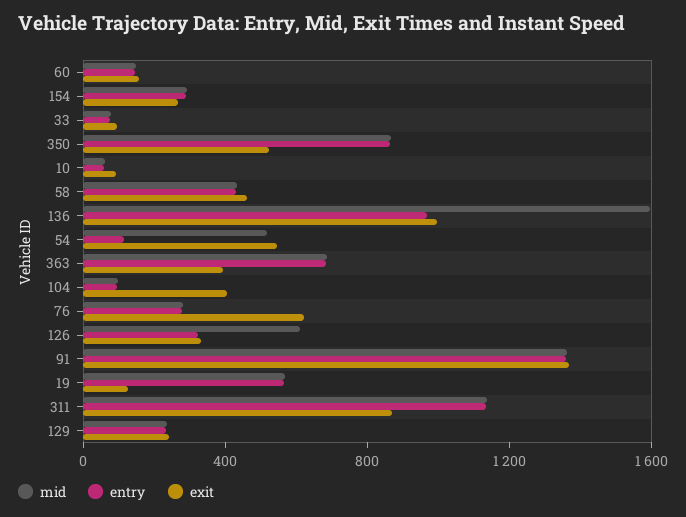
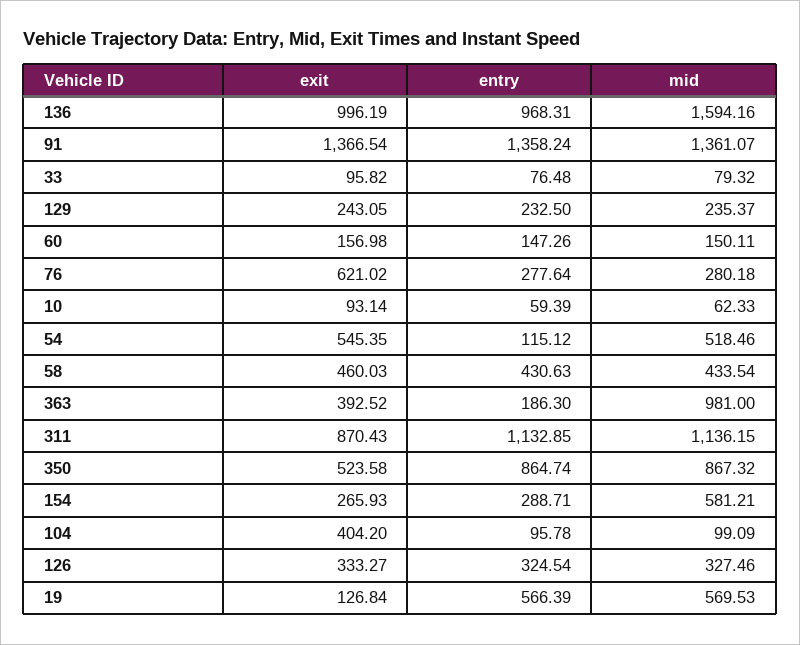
mid, 154: 300 -> 581.21
mid, 363: 700 -> 981
entry, 363: 700 -> 186.3
mid, 126: 600 -> 327.46

